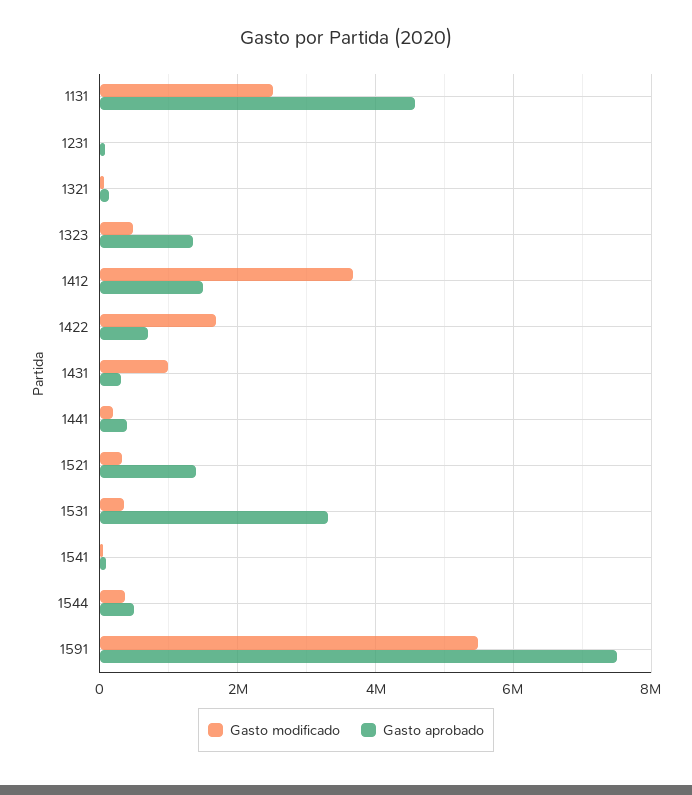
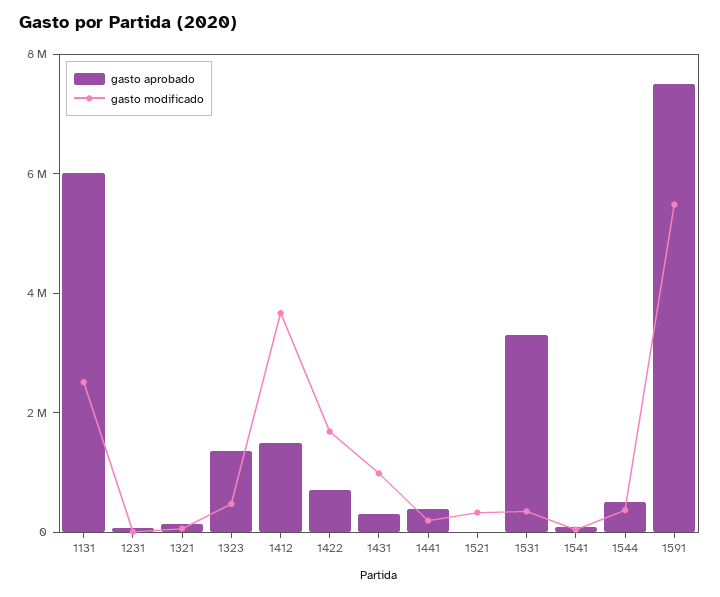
Gasto aprobado, 1131: 4600000 -> 6000000
Gasto aprobado, 1521: 1400000 -> 0

